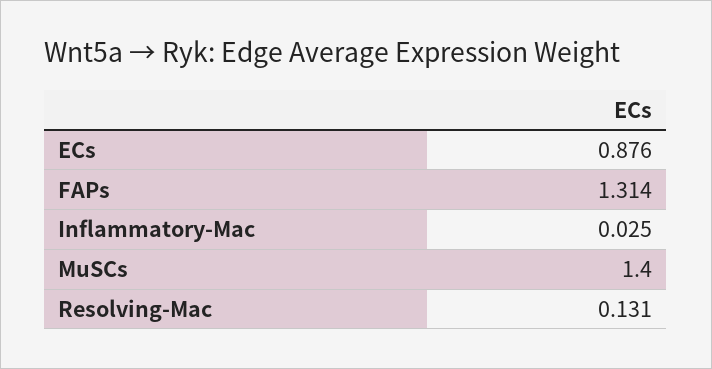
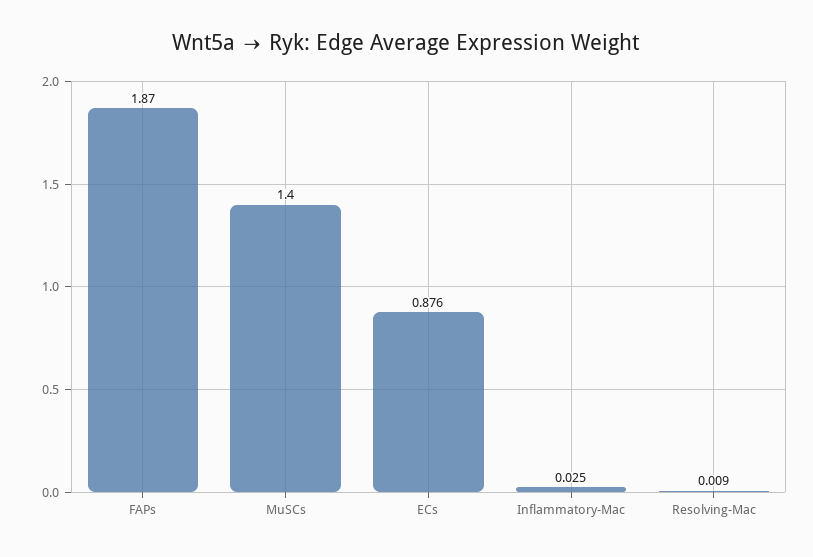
FAPs: 1.314 -> 1.87
Resolving-Mac: 0.131 -> 0.009

